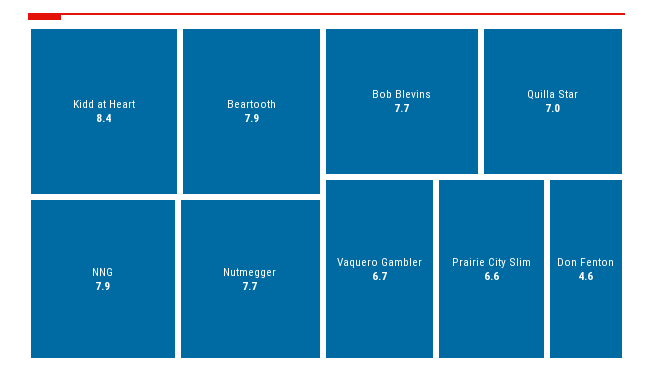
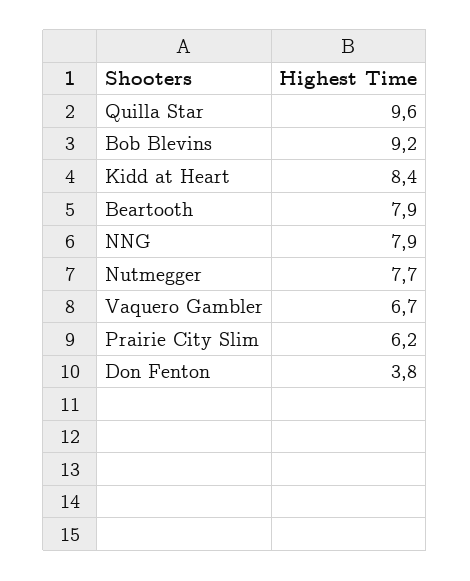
Bob Blevins: 7.7 -> 9.2
Quilla Star: 7 -> 9.6
Prairie City Slim: 6.6 -> 6.2
Don Fenton: 4.6 -> 3.8

